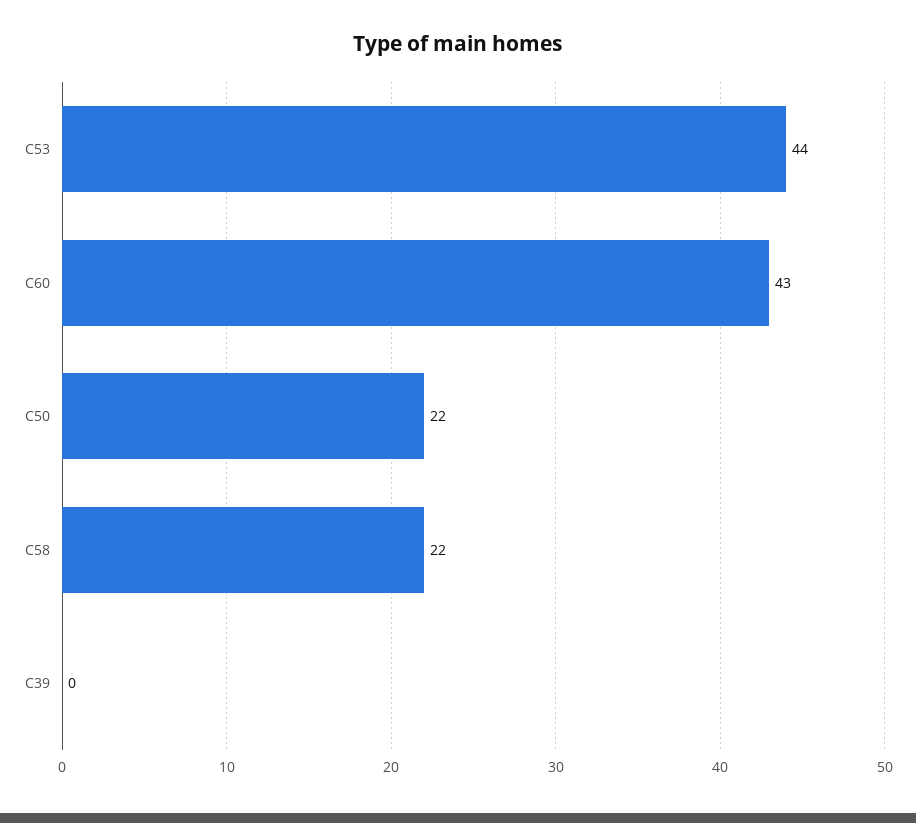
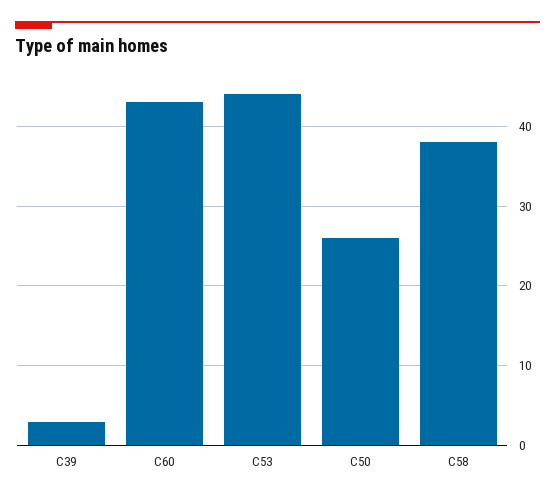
C50: 22 -> 26
C58: 22 -> 38
C39: 0 -> 3

